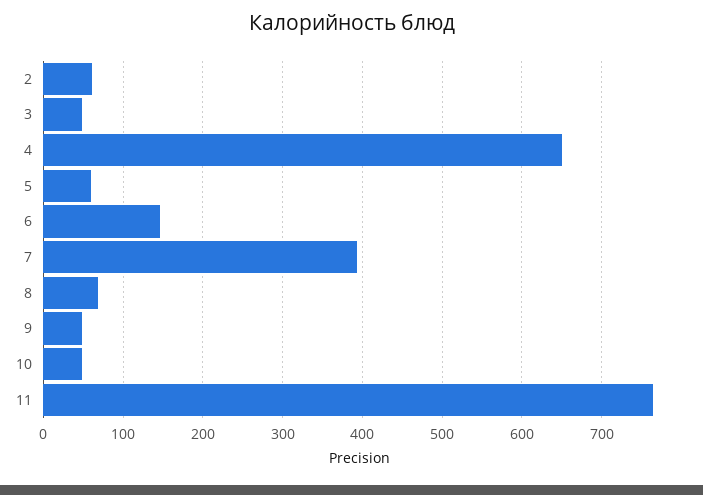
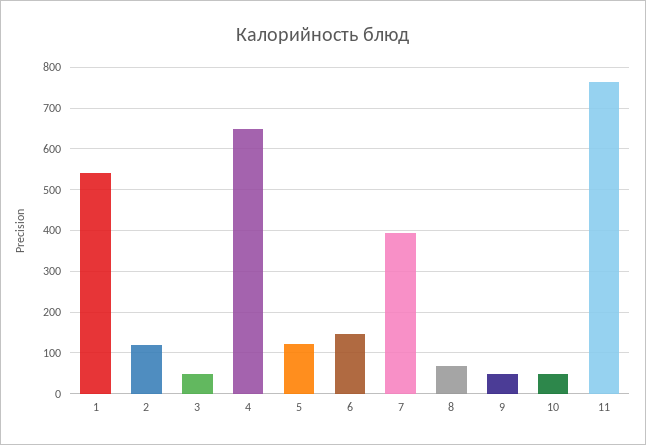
2: 60 -> 120
5: 60 -> 120
1: none -> 540

